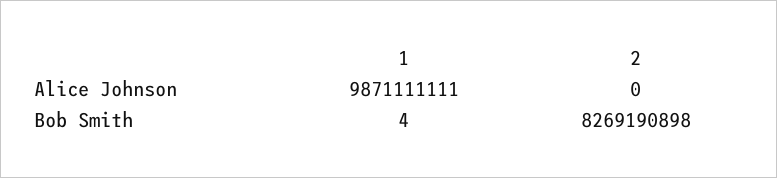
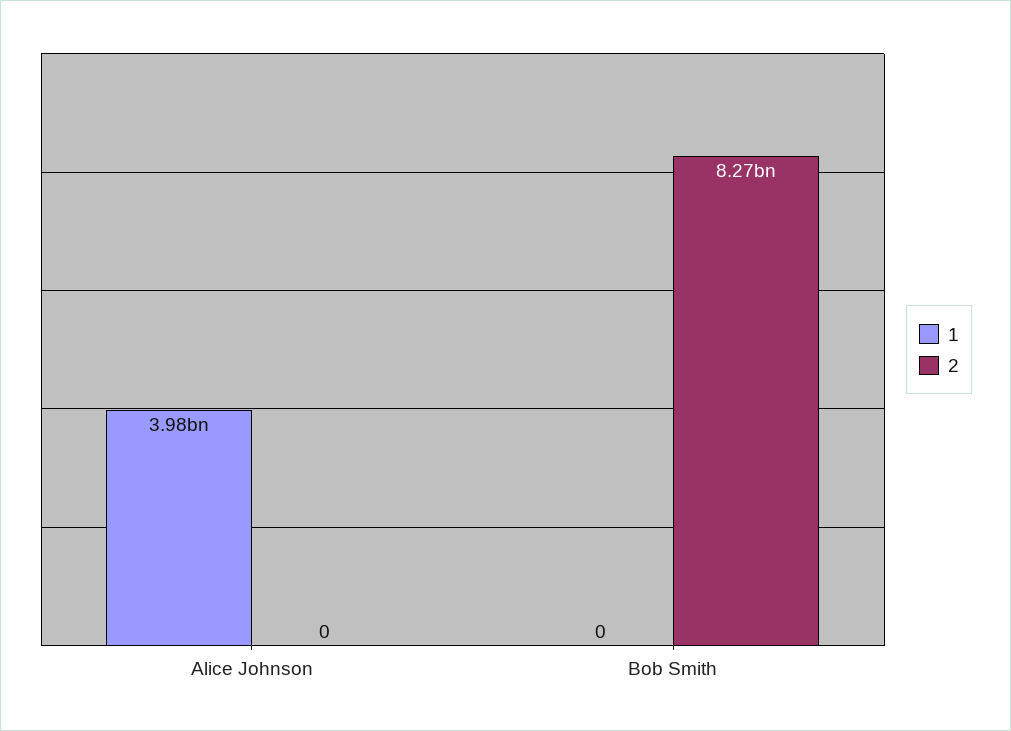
1, Alice Johnson: 9871111111 -> 3980000000
1, Bob Smith: 4 -> 0

